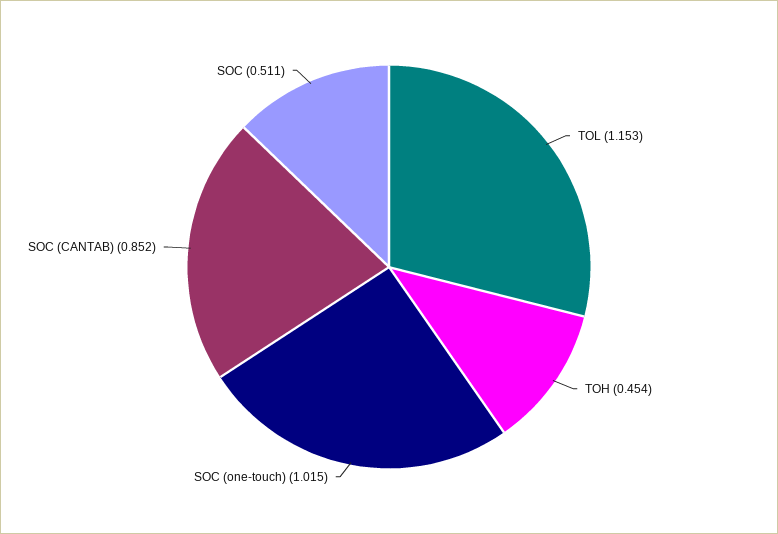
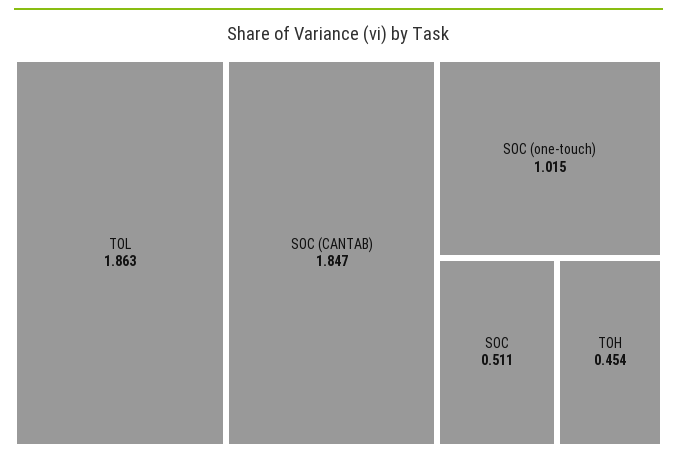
TOL: 1.153 -> 1.863
SOC (CANTAB): 0.852 -> 1.847

